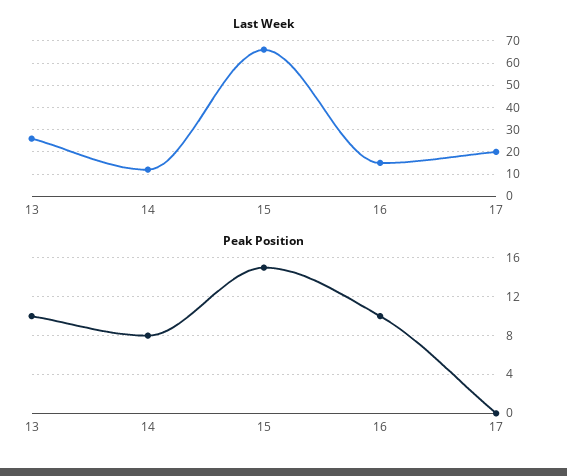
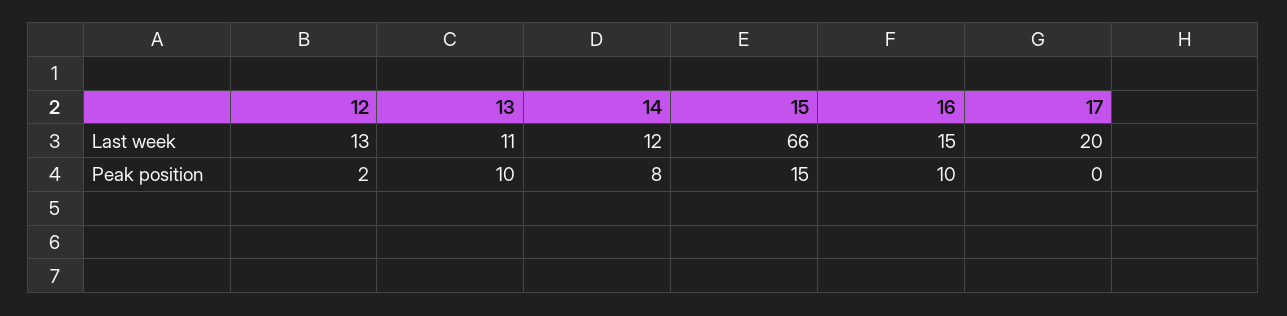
Last Week, 13: 25 -> 11
Last Week, 12: none -> 13
Peak Position, 12: none -> 2

